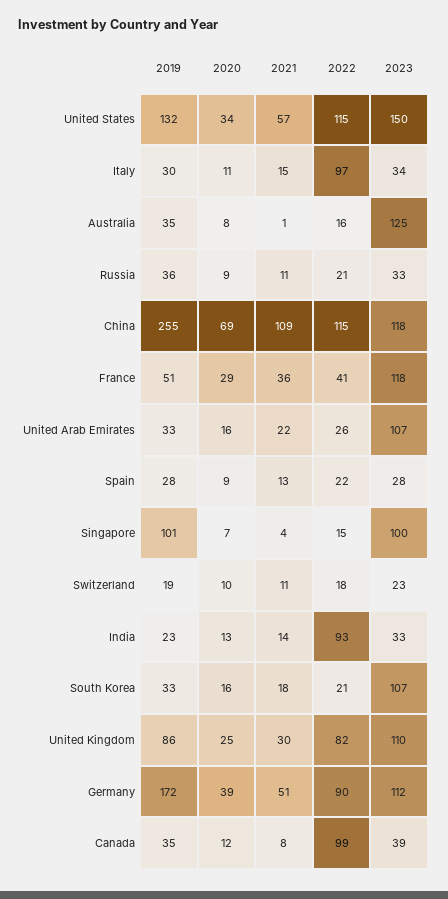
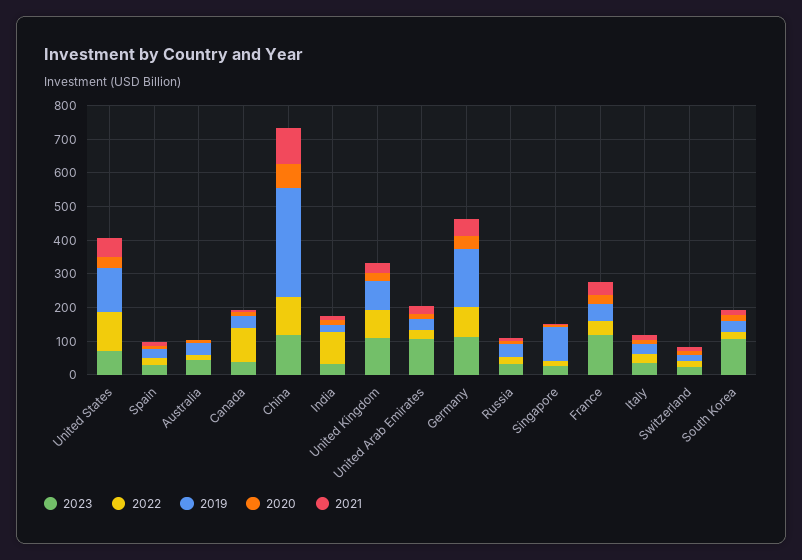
2023, United States: 150 -> 75
2022, Italy: 97 -> 25
2023, Australia: 125 -> 50
2019, China: 255 -> 325
2023, Singapore: 100 -> 25

